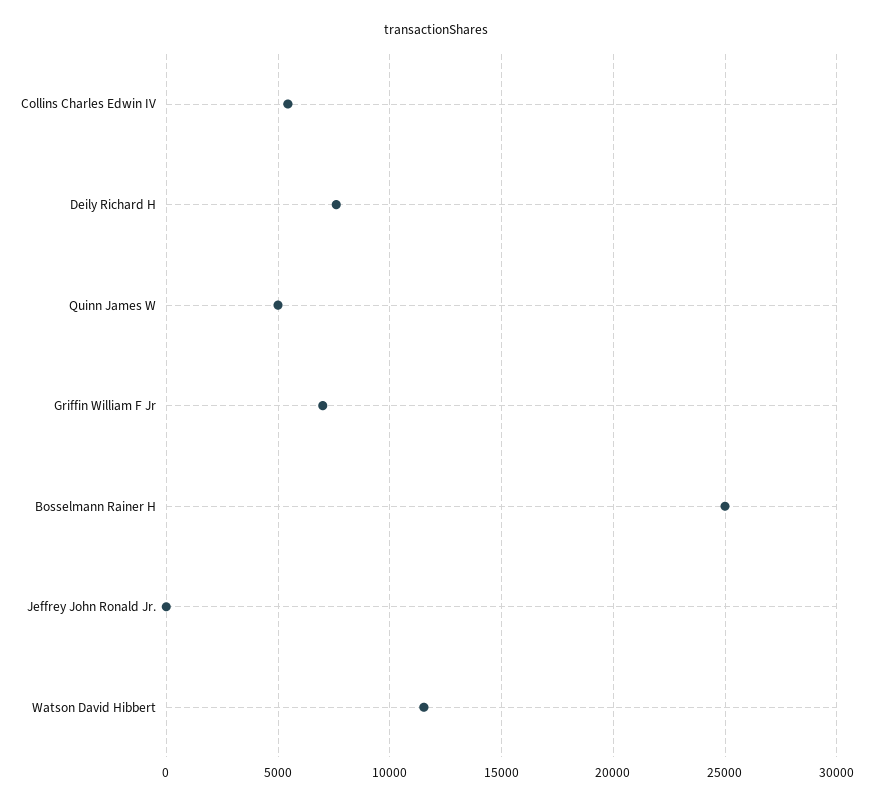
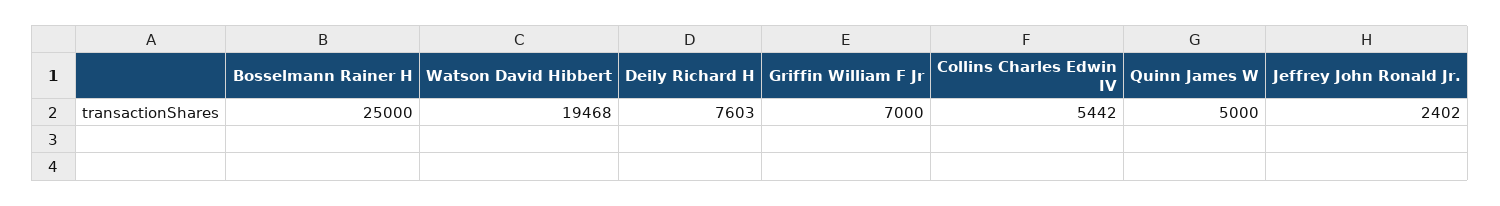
Jeffrey John Ronald Jr.: 0 -> 2402
Watson David Hibbert: 11500 -> 19468

